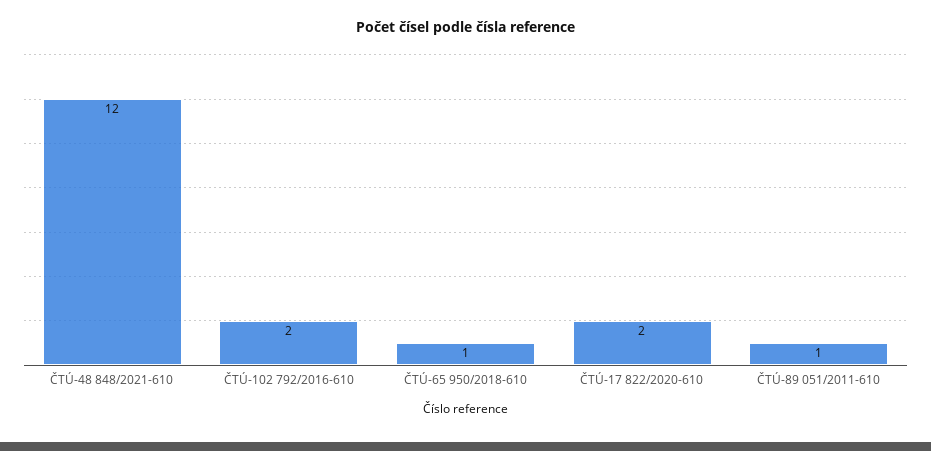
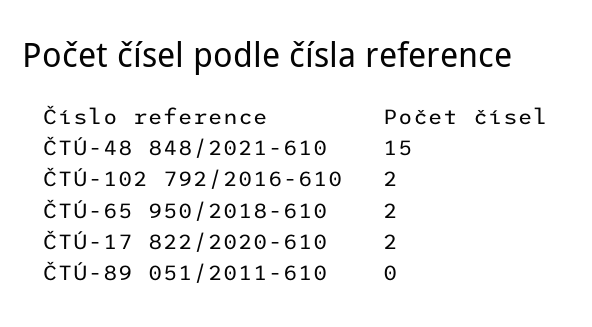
ČTÚ-48 848/2021-610: 12 -> 15
ČTÚ-65 950/2018-610: 1 -> 2
ČTÚ-89 051/2011-610: 1 -> 0

